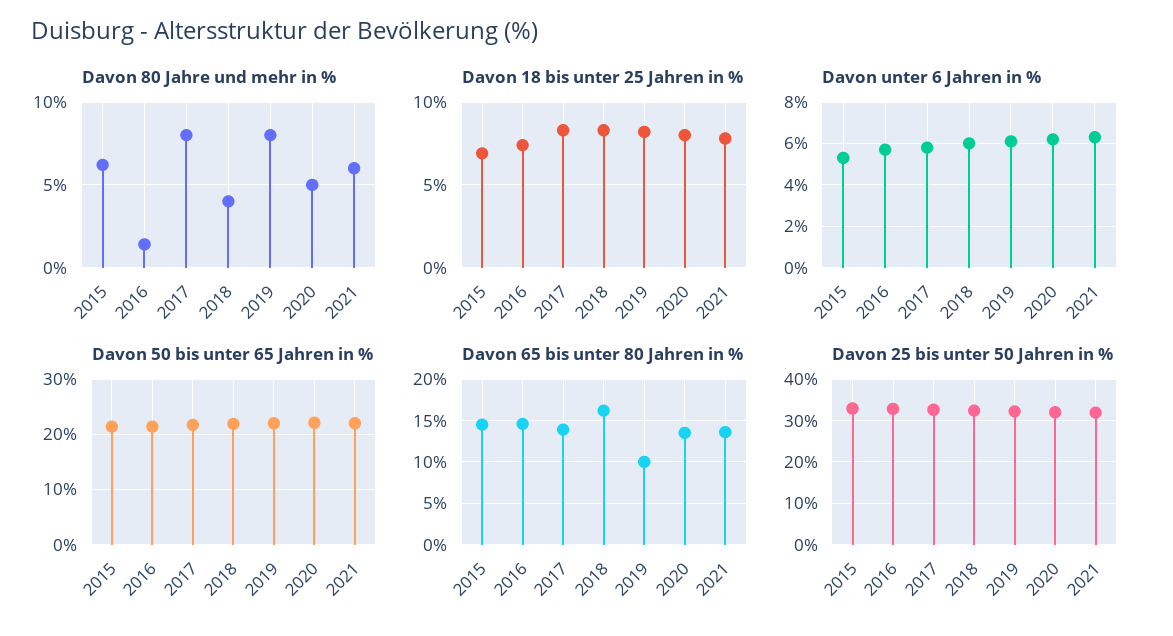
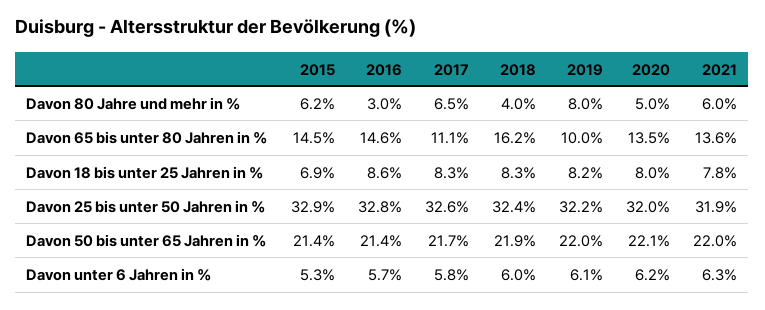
Davon 80 Jahre und mehr in %, 2016: 1.5 -> 3
Davon 80 Jahre und mehr in %, 2017: 8 -> 6.5
Davon 18 bis unter 25 Jahren in %, 2016: 7.5 -> 8.6
Davon 65 bis unter 80 Jahren in %, 2017: 14 -> 11.1

